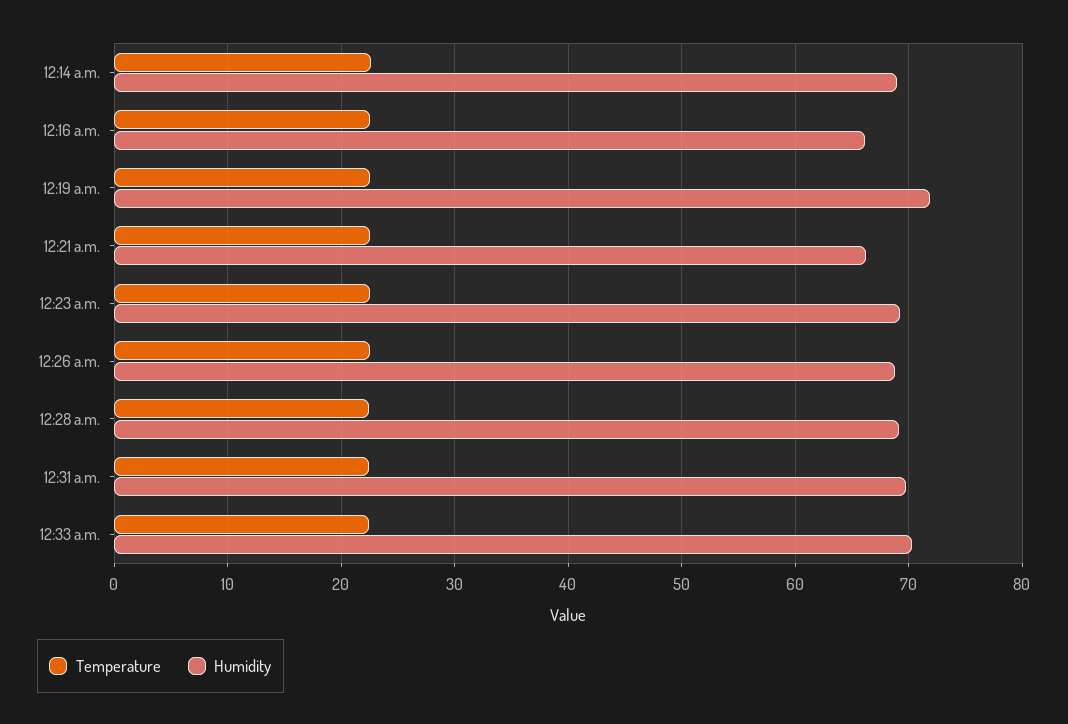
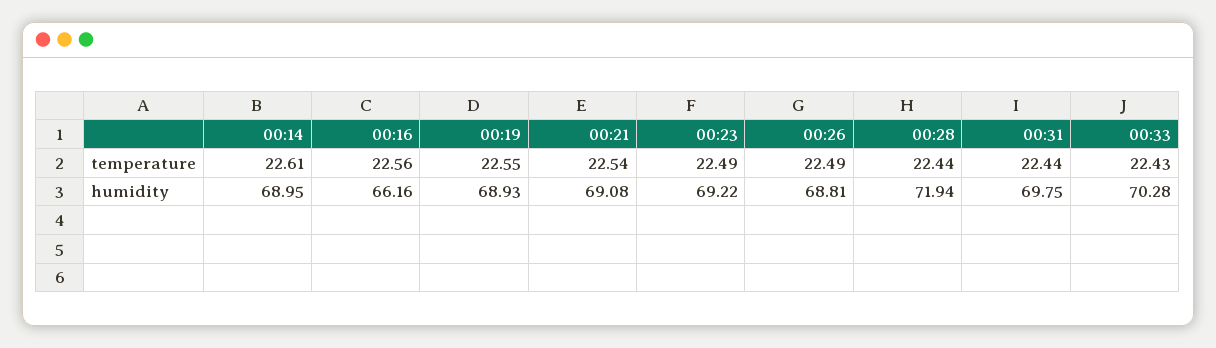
Humidity, 12:19 a.m.: 72 -> 68.93
Humidity, 12:21 a.m.: 66 -> 69.08
Humidity, 12:28 a.m.: 69 -> 71.94

